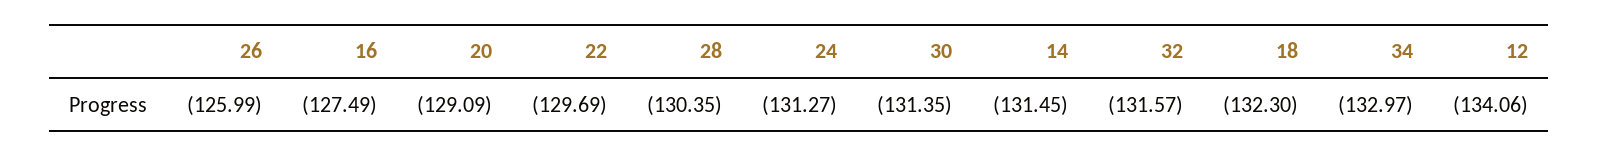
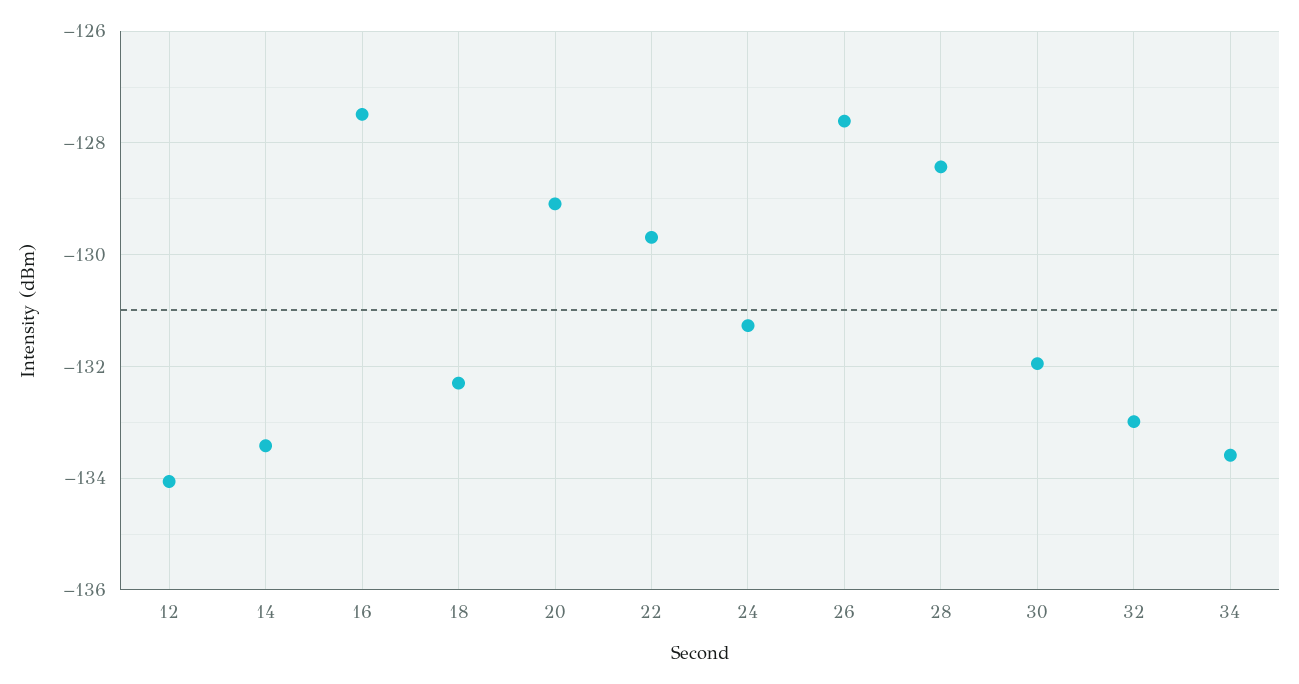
26: -125.99 -> -127.6
28: -130.35 -> -128.4
30: -131.35 -> -132
14: -131.45 -> -133.4
32: -131.57 -> -133
34: -132.97 -> -133.6

